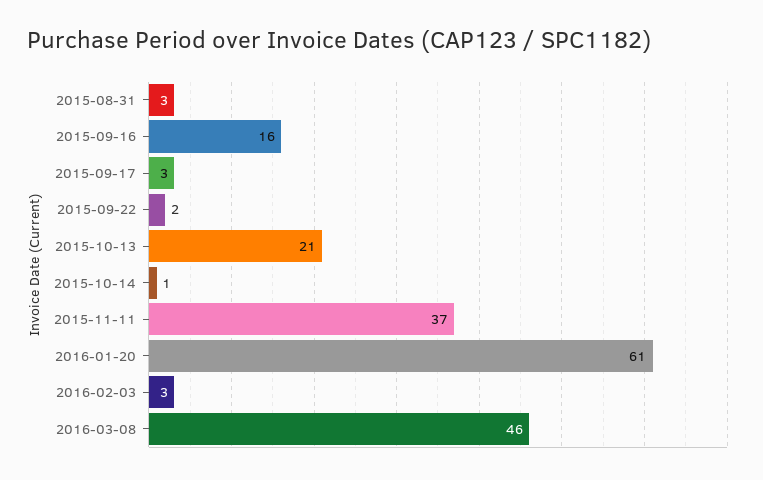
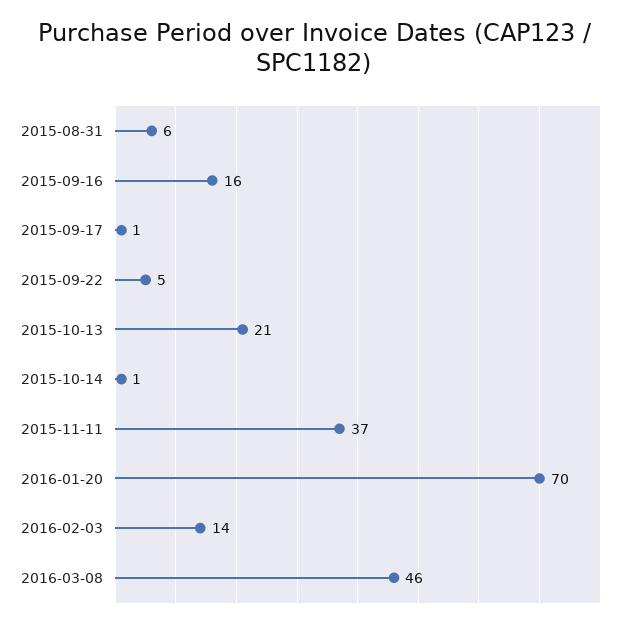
2015-08-31: 3 -> 6
2015-09-17: 3 -> 1
2015-09-22: 2 -> 5
2016-01-20: 61 -> 70
2016-02-03: 3 -> 14

